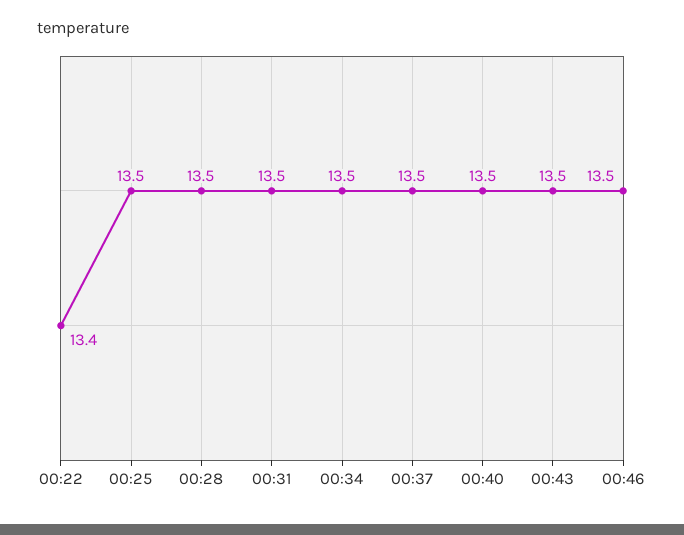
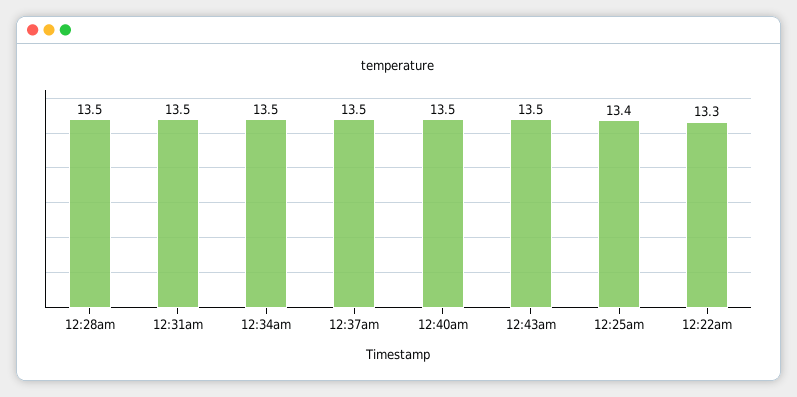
00:22: 13.4 -> 13.3
00:25: 13.5 -> 13.4
00:46: 13.5 -> none

